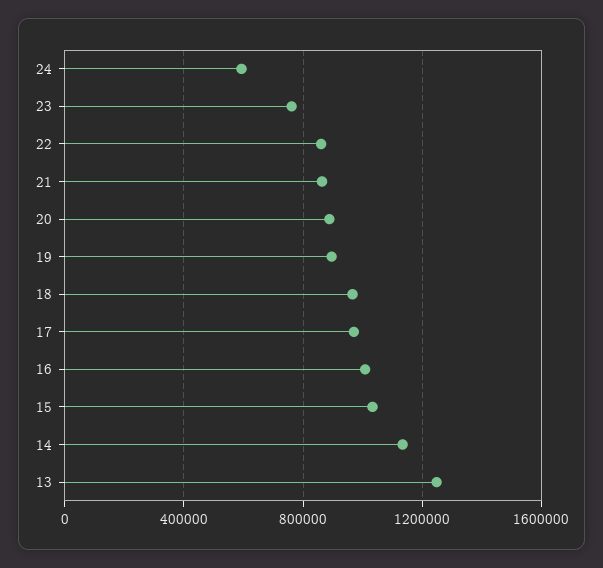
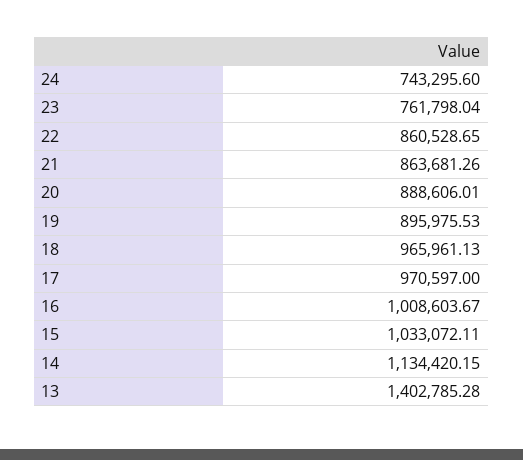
24: 600000 -> 743295.6
13: 1250000 -> 1402785.28

